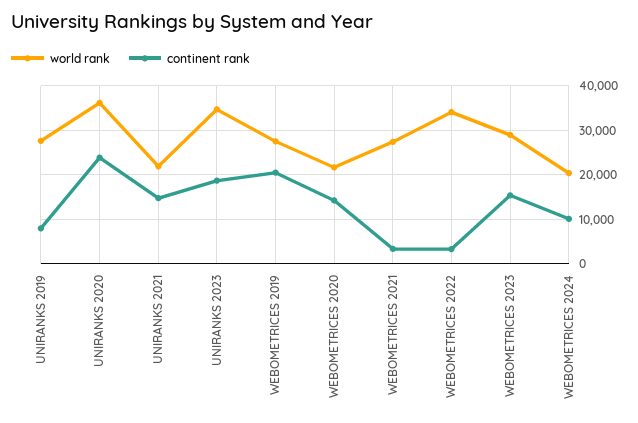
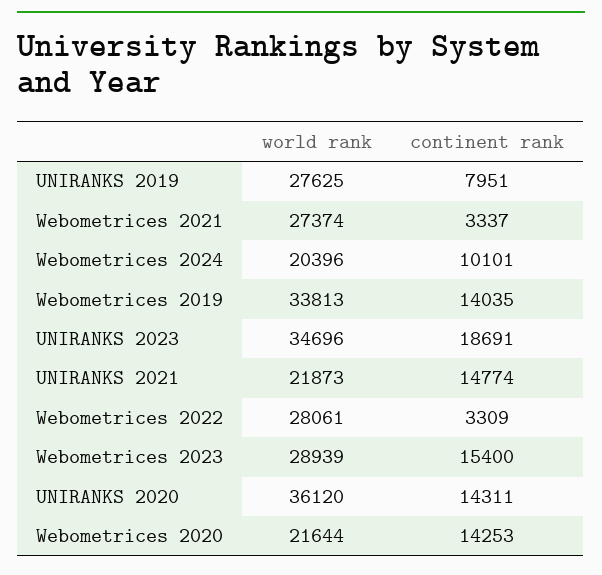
continent rank, UNIRANKS 2020: 24000 -> 14311
world rank, WEBOMETRICES 2019: 28000 -> 33813
continent rank, WEBOMETRICES 2019: 20000 -> 14035
world rank, WEBOMETRICES 2022: 34000 -> 28061

